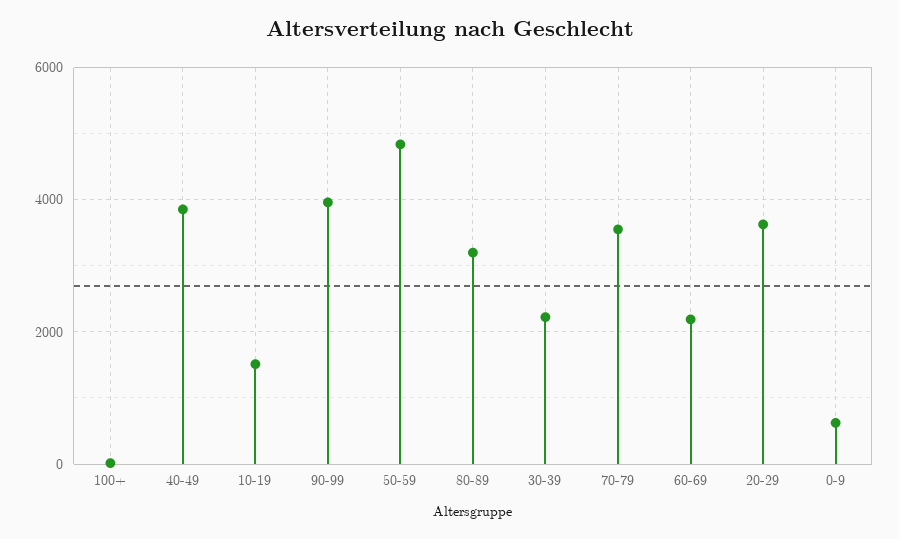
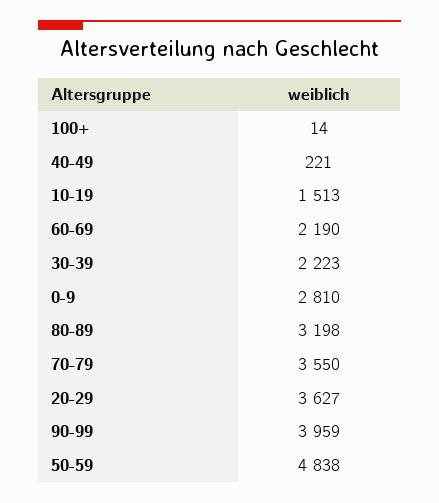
40-49: 3800 -> 221
0-9: 600 -> 2810

